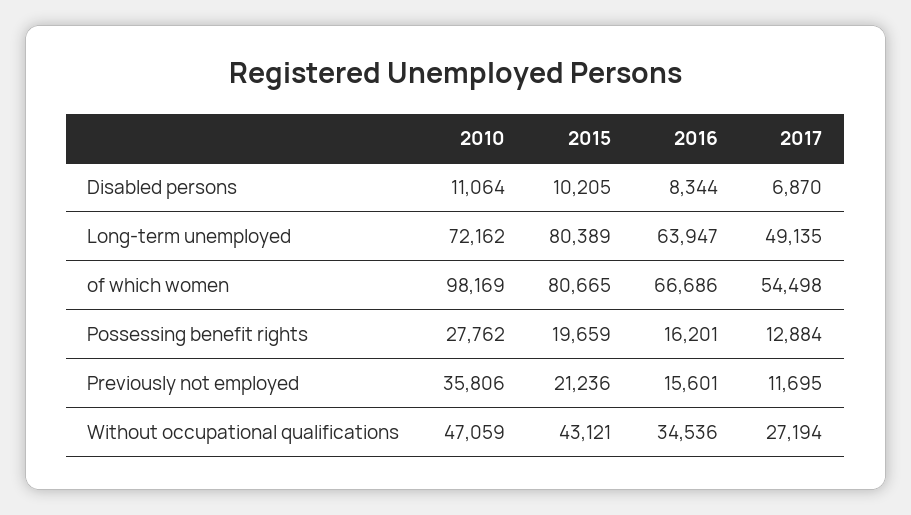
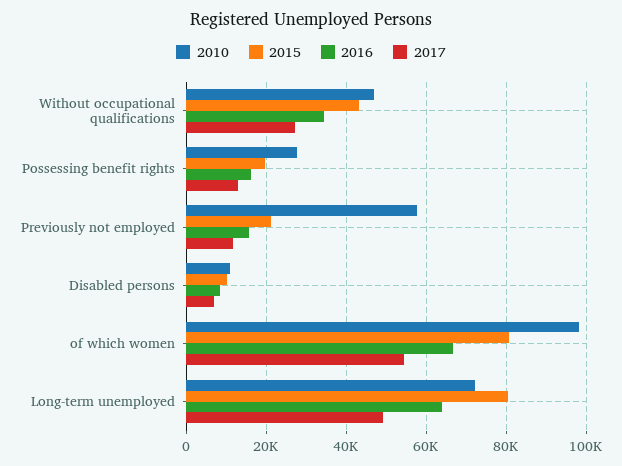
2010, Previously not employed: 35806 -> 58000

